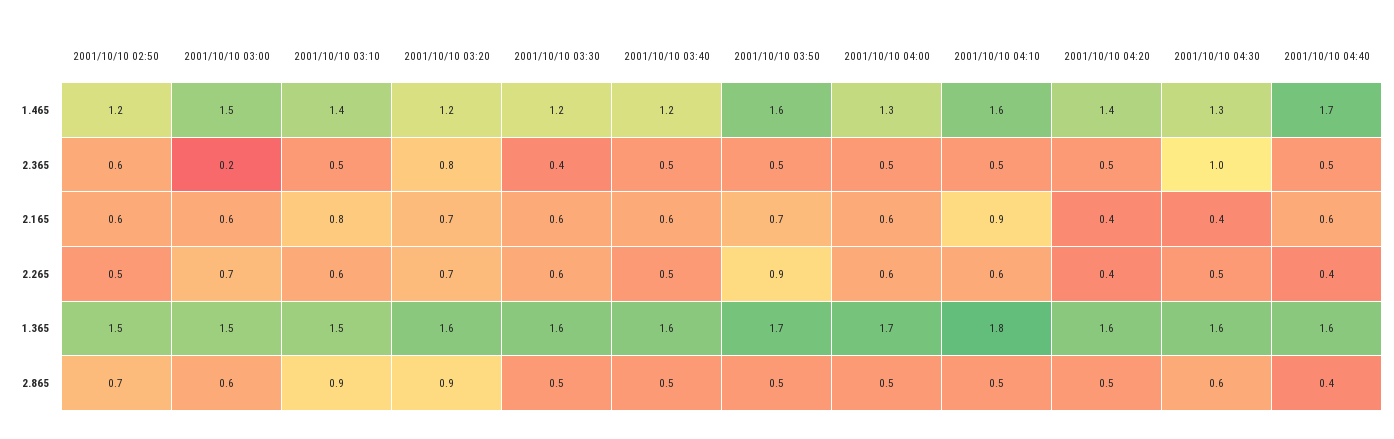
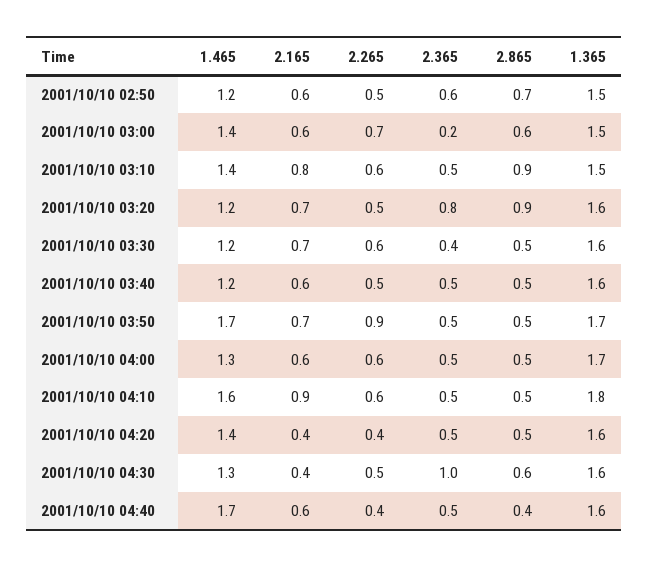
2001/10/10 03:00, 1.465: 1.5 -> 1.4
2001/10/10 03:50, 1.465: 1.6 -> 1.7
2001/10/10 03:30, 2.165: 0.6 -> 0.7
2001/10/10 03:20, 2.265: 0.7 -> 0.5

